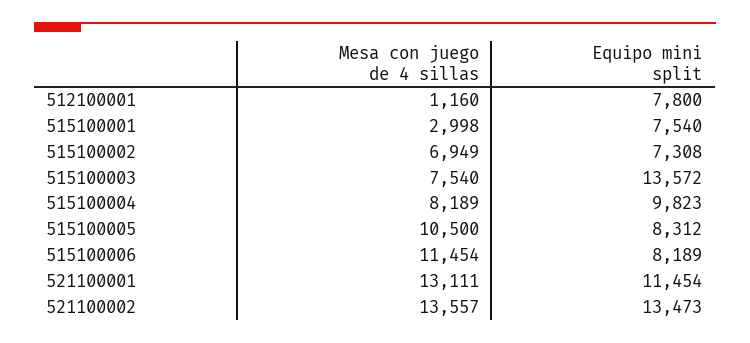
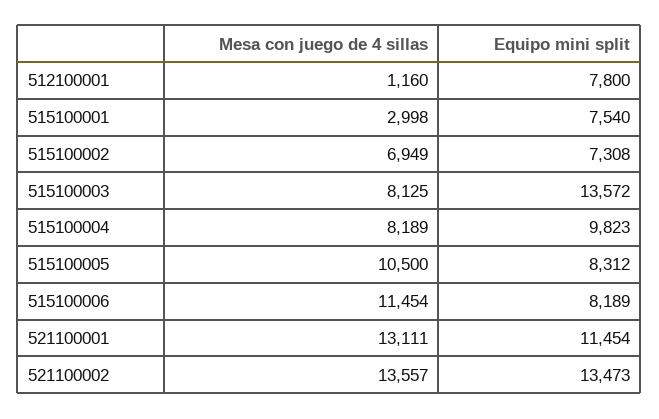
Mesa con juego de 4 sillas, 515100003: 7540 -> 8125

